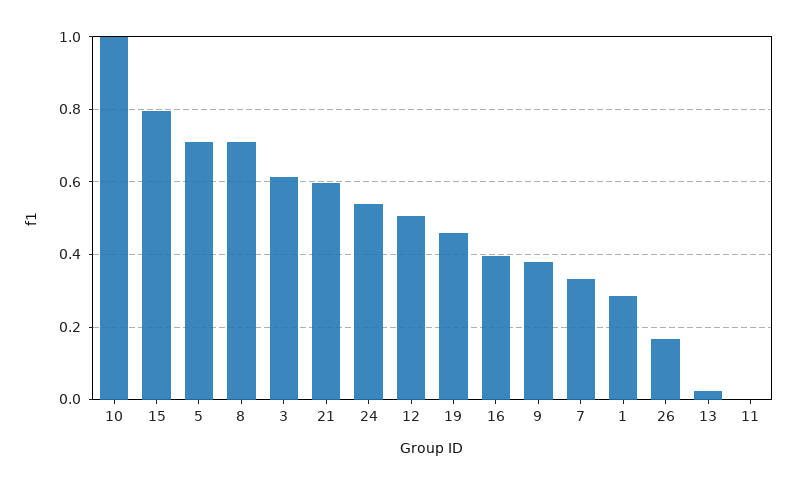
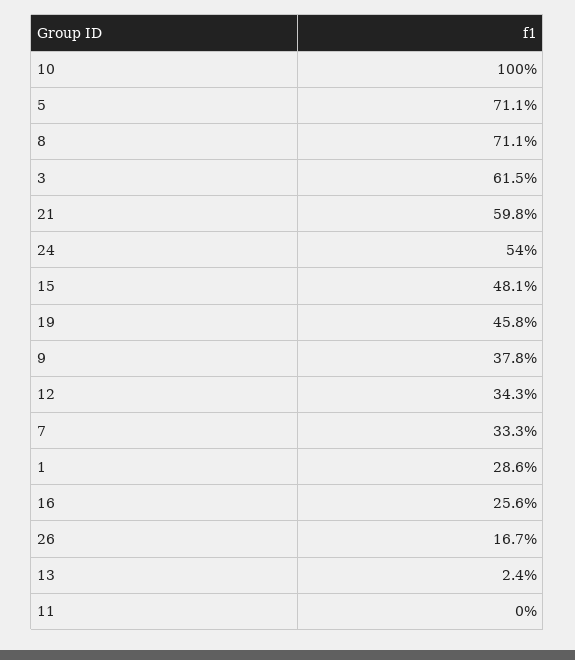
15: 0.8 -> 0.481
12: 0.5 -> 0.343
16: 0.4 -> 0.256

